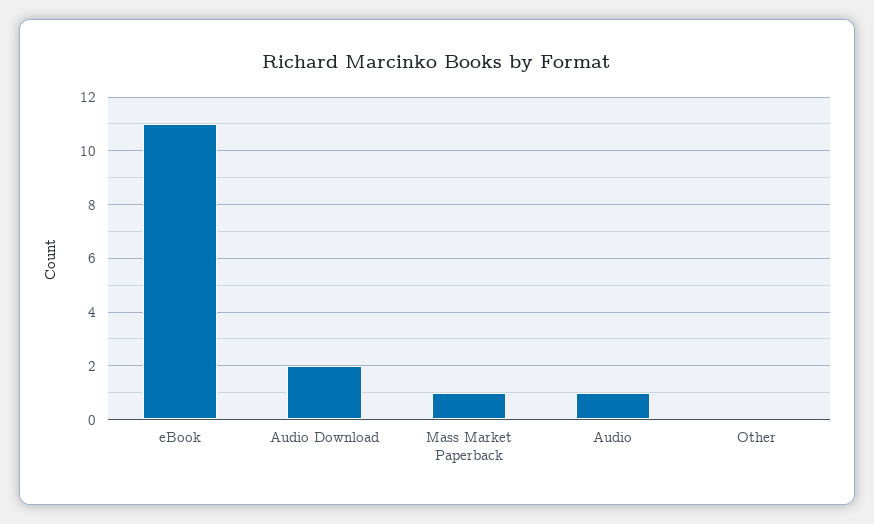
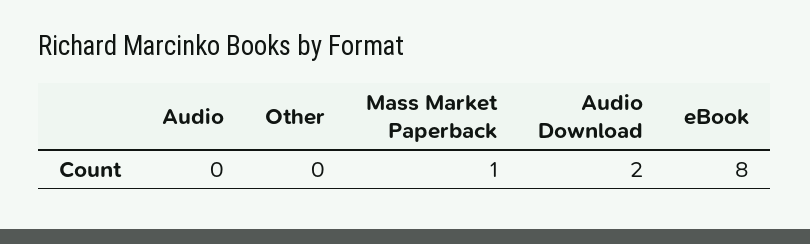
eBook: 11 -> 8
Audio: 1 -> 0

